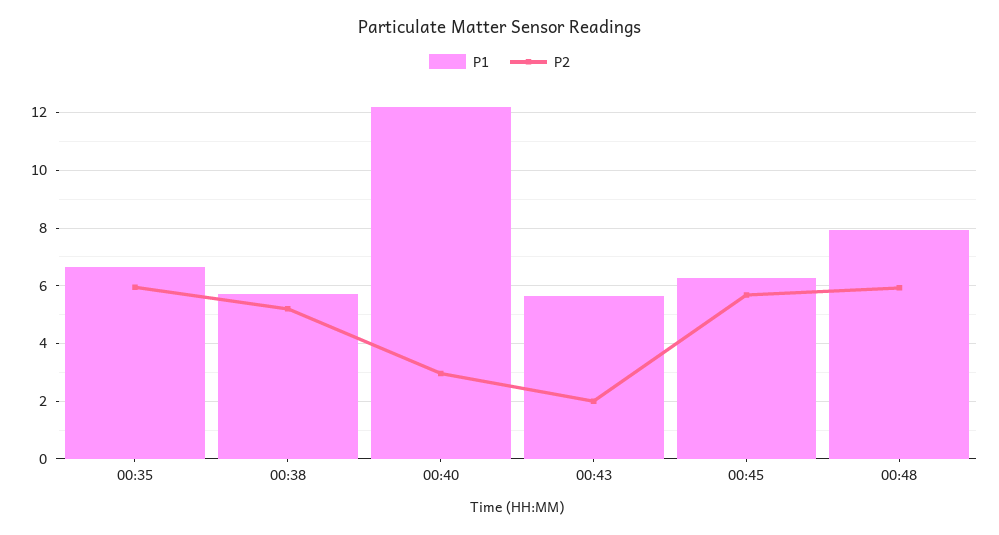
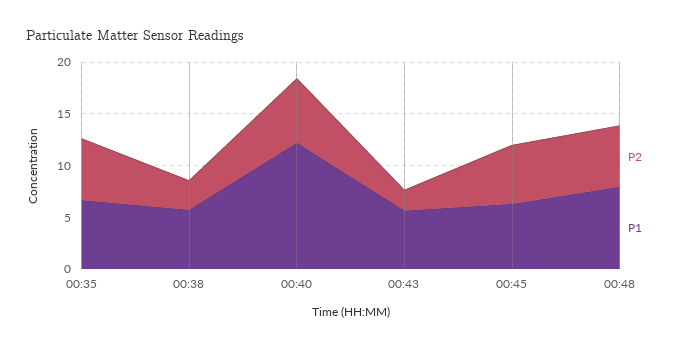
P2, 00:38: 5.25 -> 3
P2, 00:40: 3 -> 6

